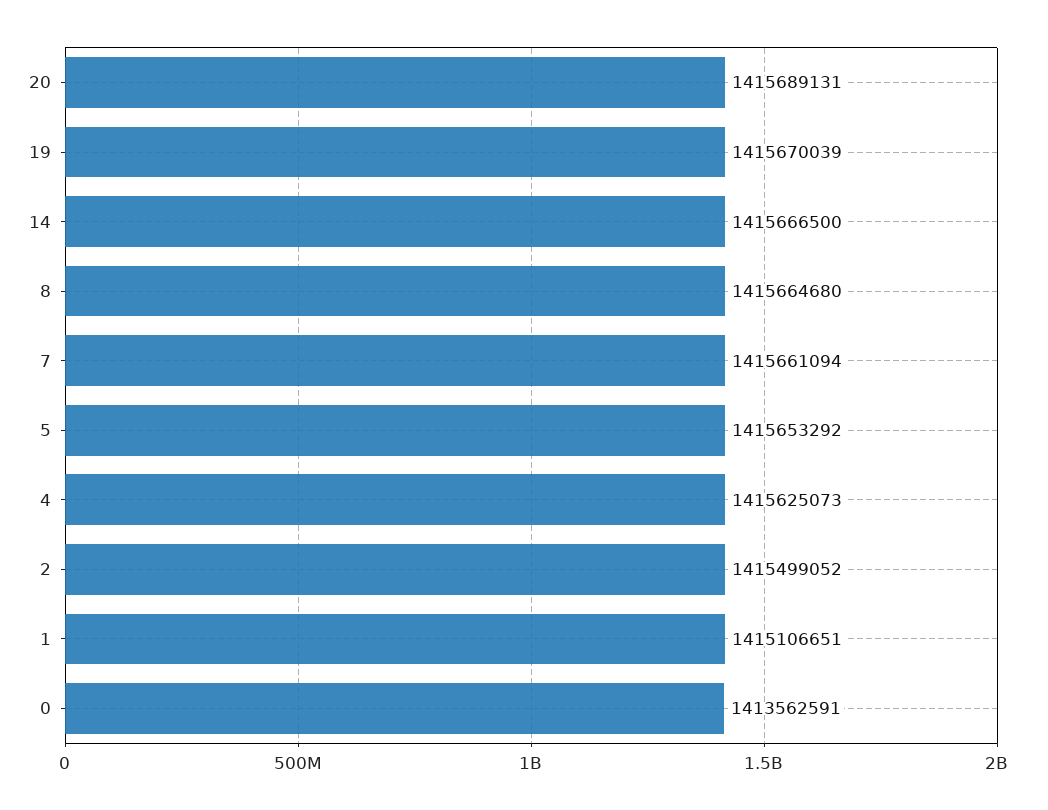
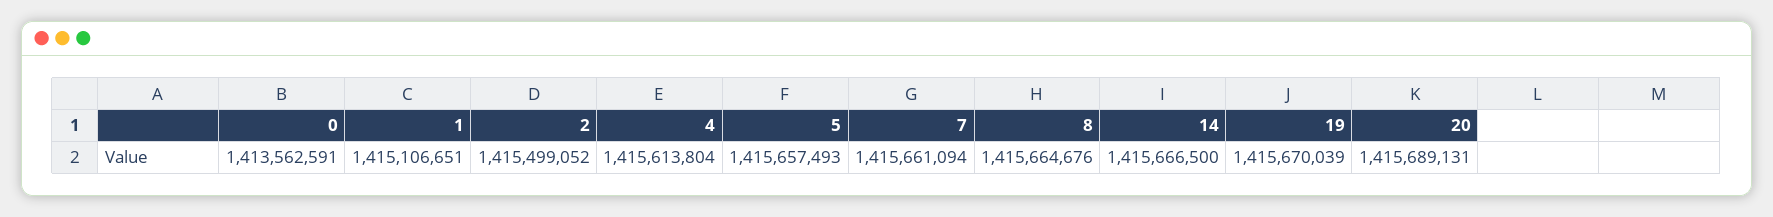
8: 1415664680 -> 1415664676
5: 1415653292 -> 1415657493
4: 1415625073 -> 1415613804

